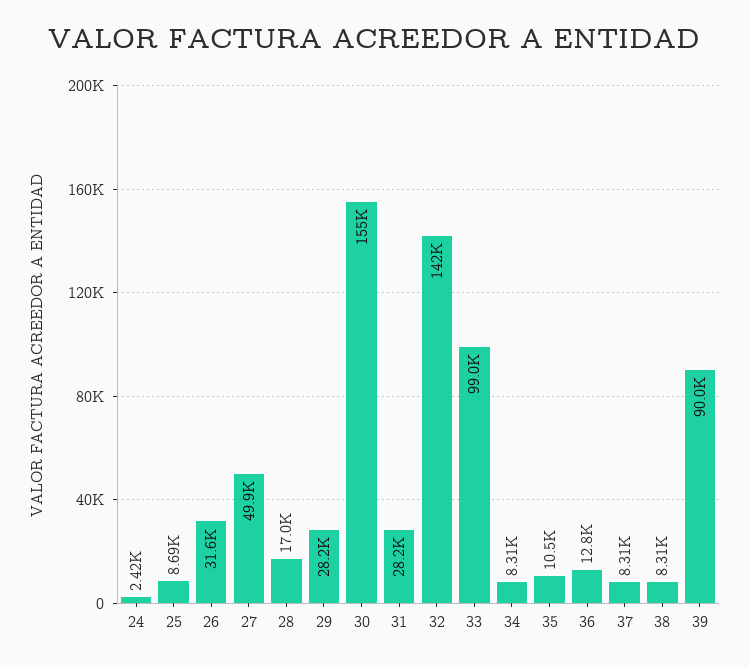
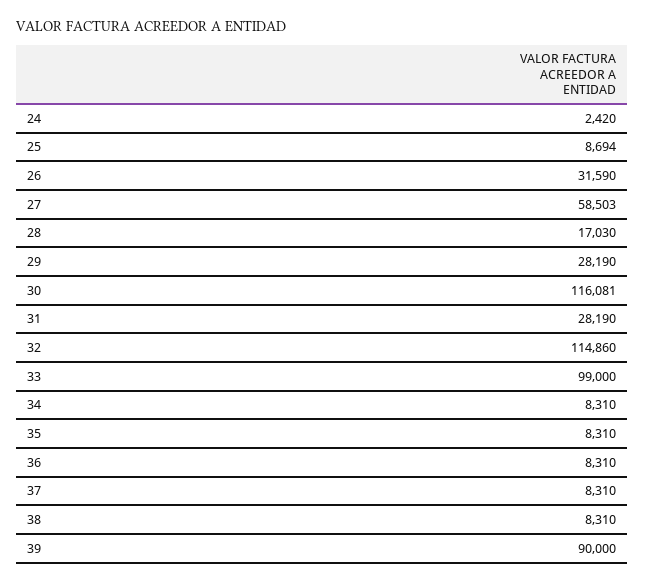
27: 49900 -> 58503
30: 155000 -> 116081
32: 142000 -> 114860
35: 10500 -> 8310
36: 12800 -> 8310

